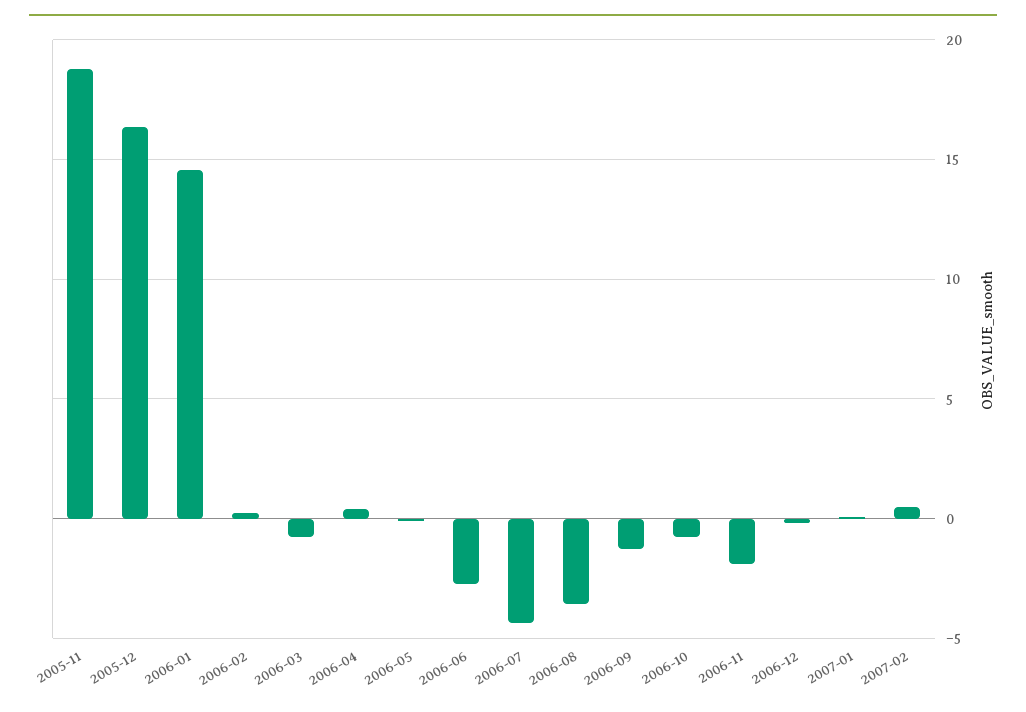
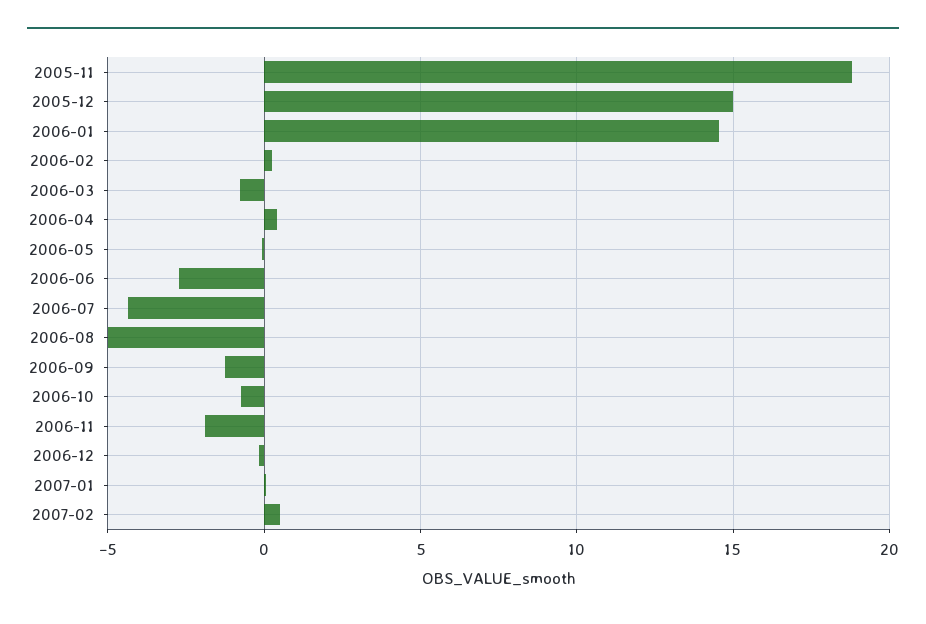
2005-12: 16.5 -> 15
2006-08: -3.5 -> -5

